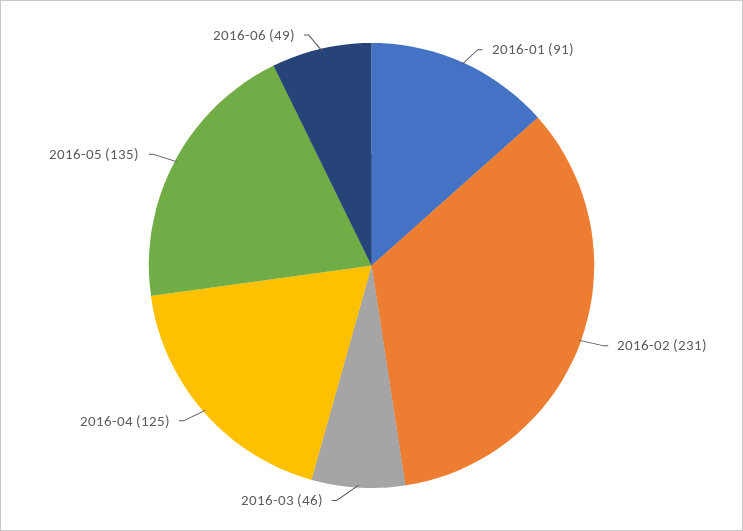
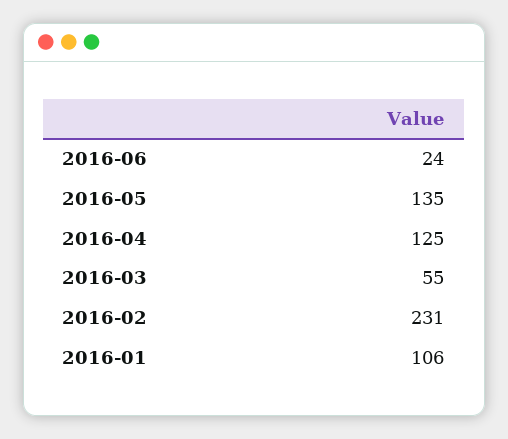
2016-01: 91 -> 106
2016-03: 46 -> 55
2016-06: 49 -> 24

